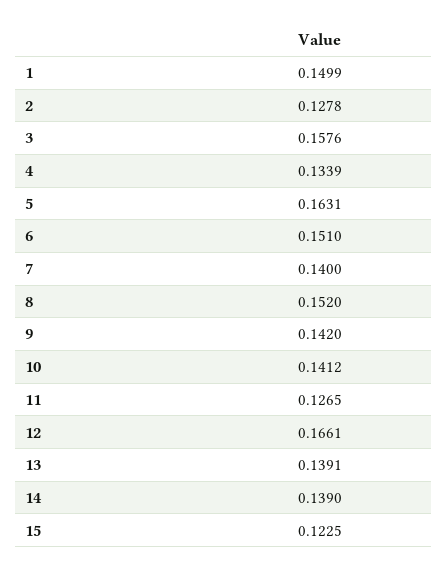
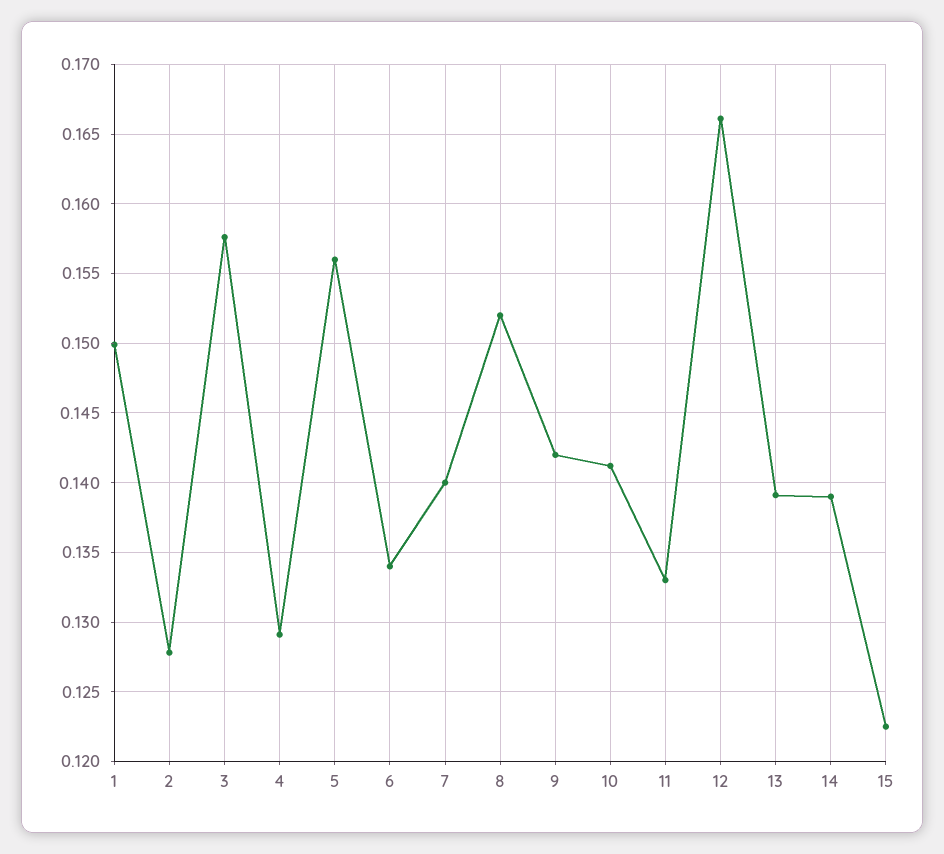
4: 0.1339 -> 0.129
5: 0.1631 -> 0.156
6: 0.151 -> 0.134
11: 0.1265 -> 0.133

